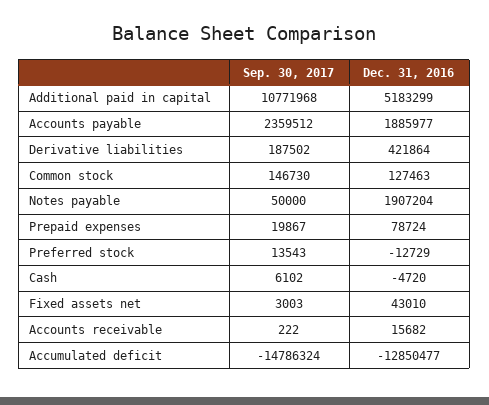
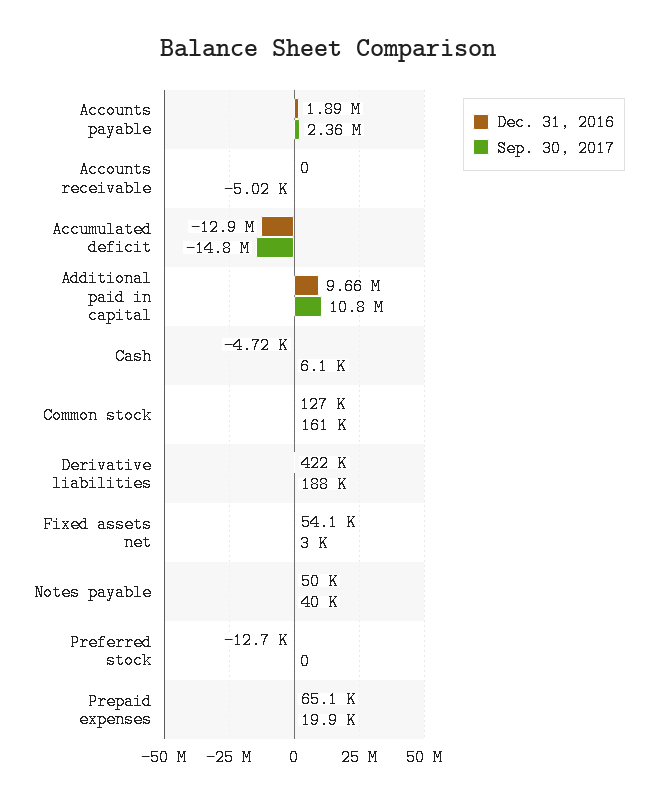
Dec. 31, 2016, Additional paid in capital: 5183299 -> 9660000
Sep. 30, 2017, Common stock: 146730 -> 161000
Sep. 30, 2017, Notes payable: 50000 -> 40000
Dec. 31, 2016, Notes payable: 1907204 -> 50000
Dec. 31, 2016, Prepaid expenses: 78724 -> 65100
Sep. 30, 2017, Preferred stock: 13543 -> 0
Dec. 31, 2016, Fixed assets net: 43010 -> 54100
Sep. 30, 2017, Accounts receivable: 222 -> -5020
Dec. 31, 2016, Accounts receivable: 15682 -> 0

